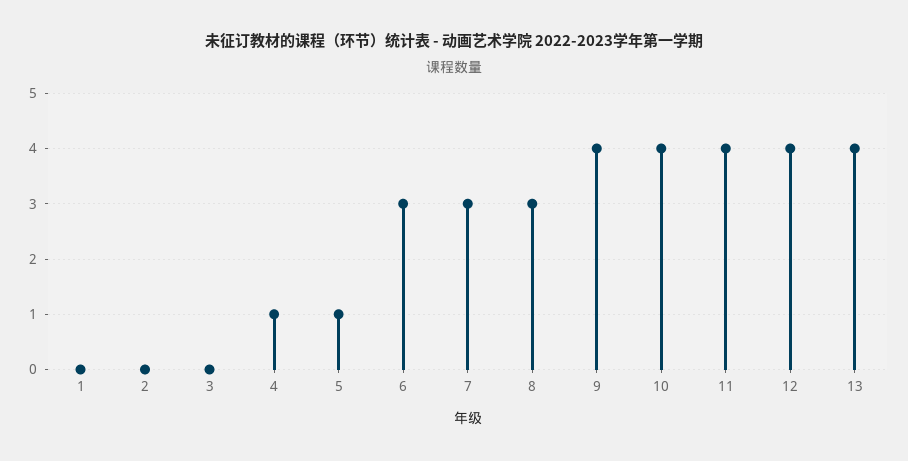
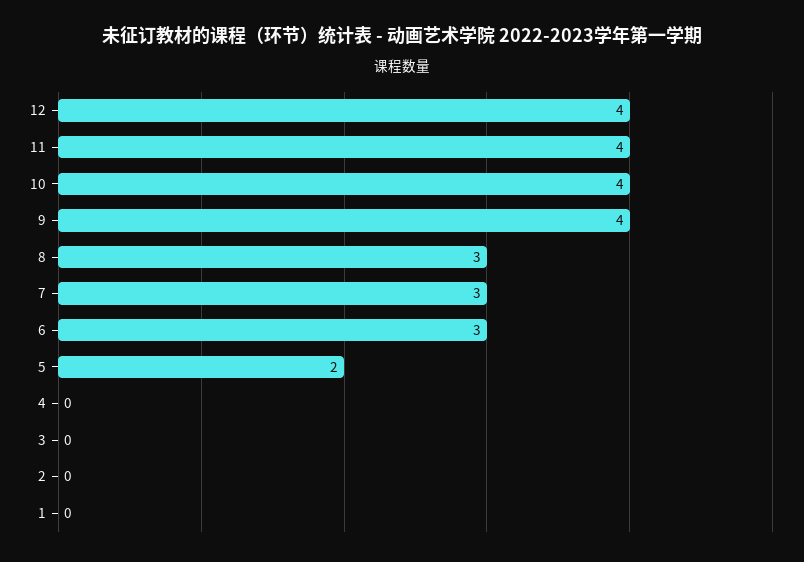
4: 1 -> 0
5: 1 -> 2
13: 4 -> none

